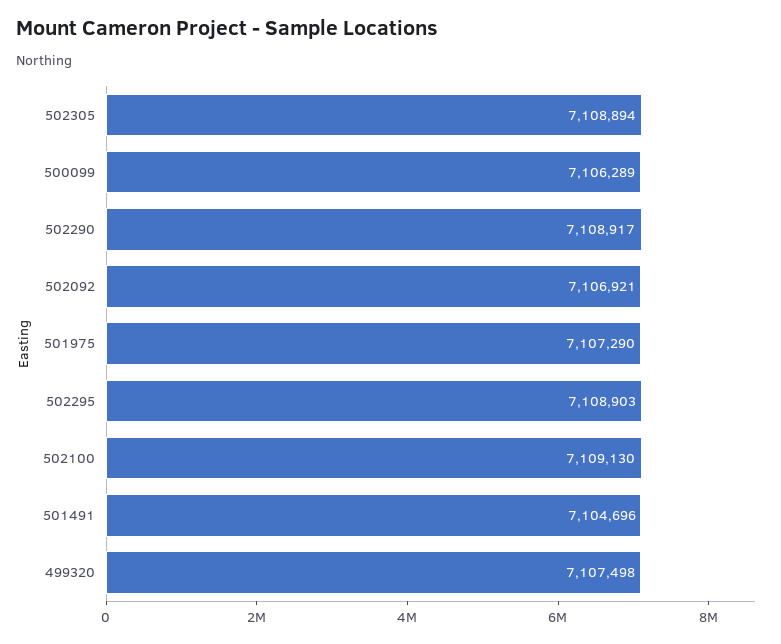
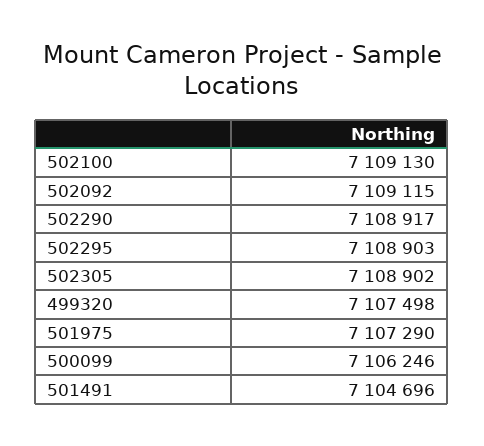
502305: 7108894 -> 7108902
500099: 7106289 -> 7106246
502092: 7106921 -> 7109115

